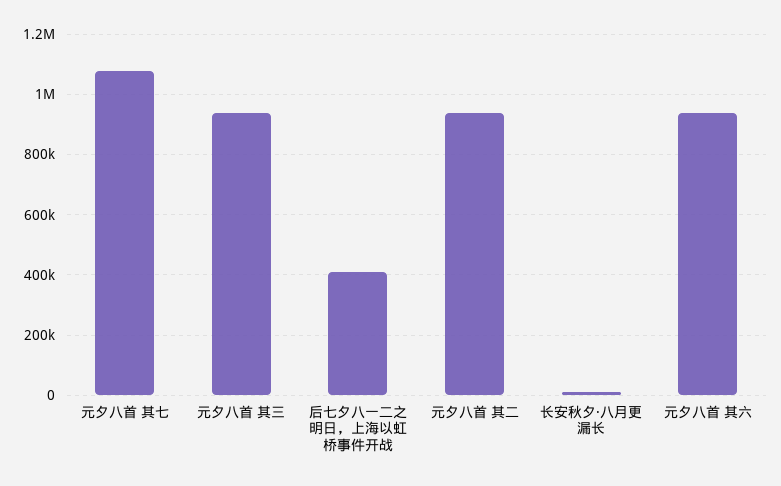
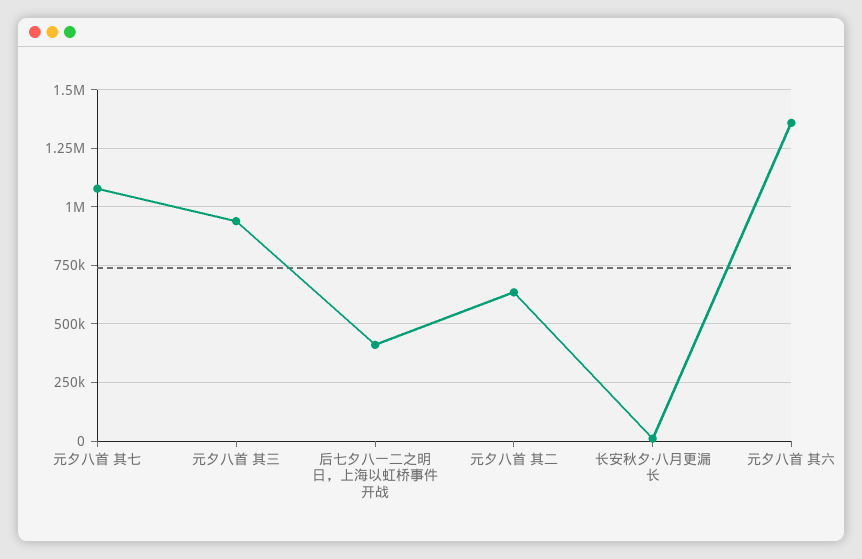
元夕八首 其二: 940000 -> 650000
元夕八首 其六: 940000 -> 1350000

